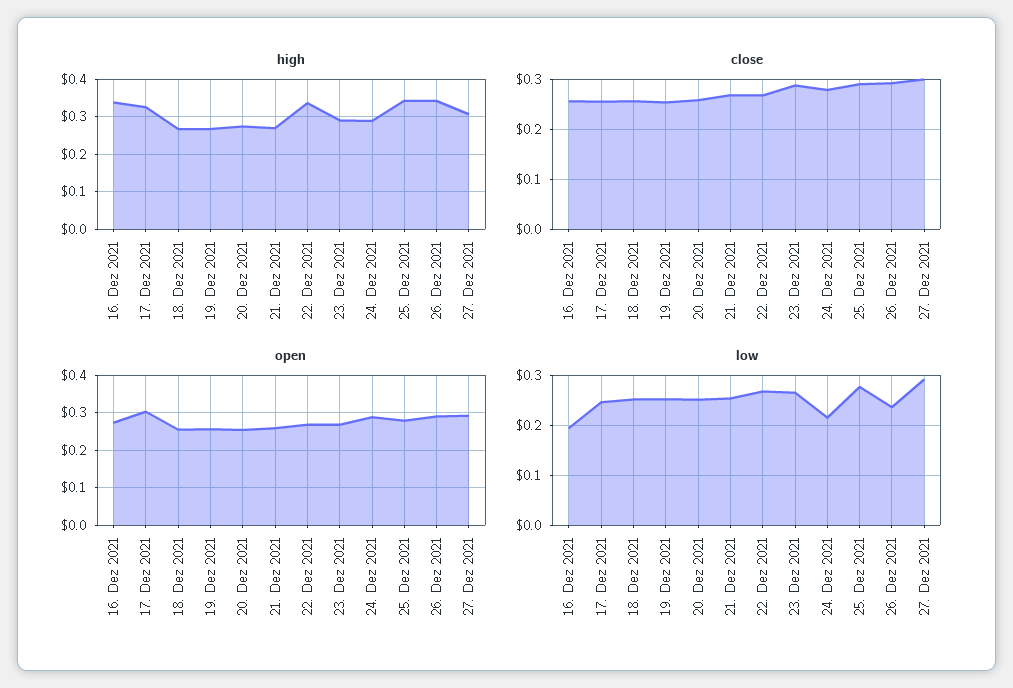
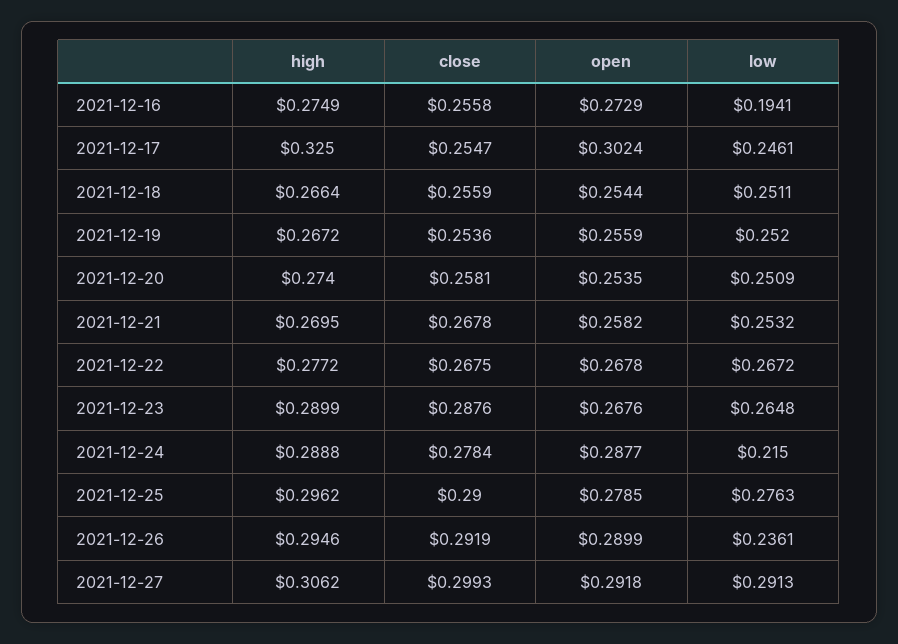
high, 16. Dez 2021: 0.34 -> 0.2749
high, 22. Dez 2021: 0.34 -> 0.2772
high, 25. Dez 2021: 0.34 -> 0.2962
high, 26. Dez 2021: 0.34 -> 0.2946

